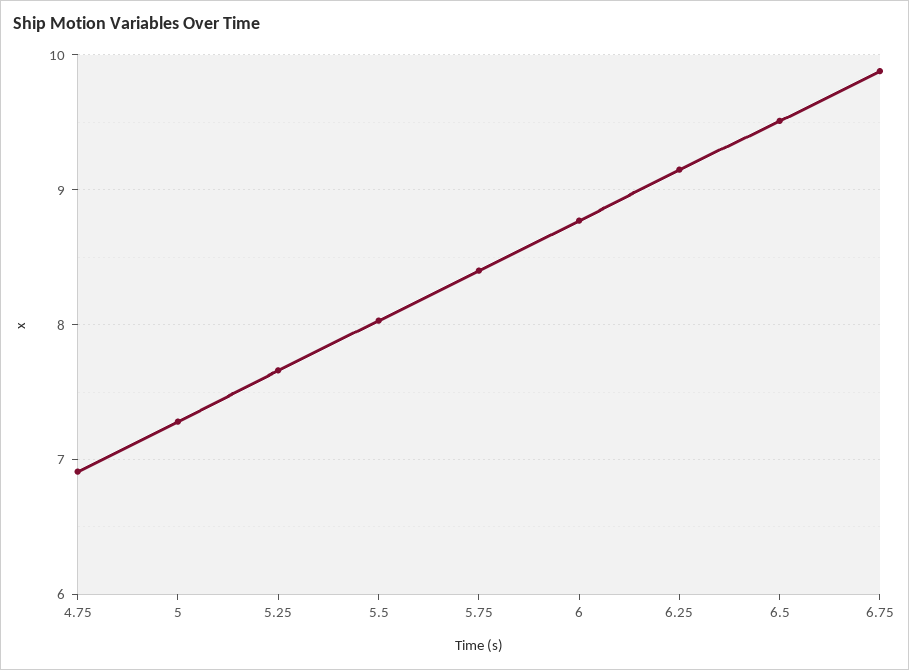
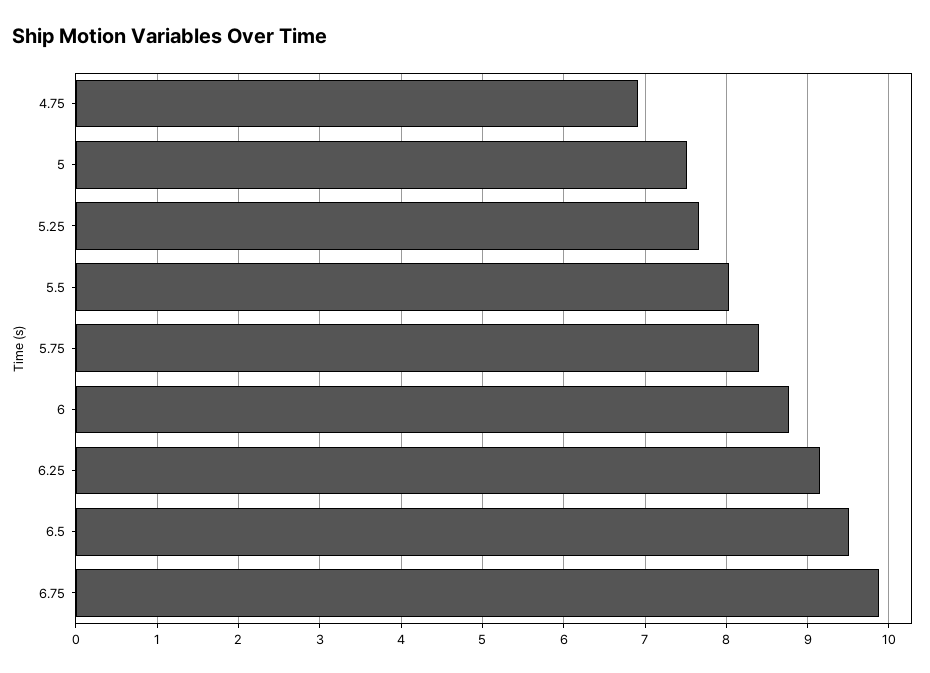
5: 7.3 -> 7.5

